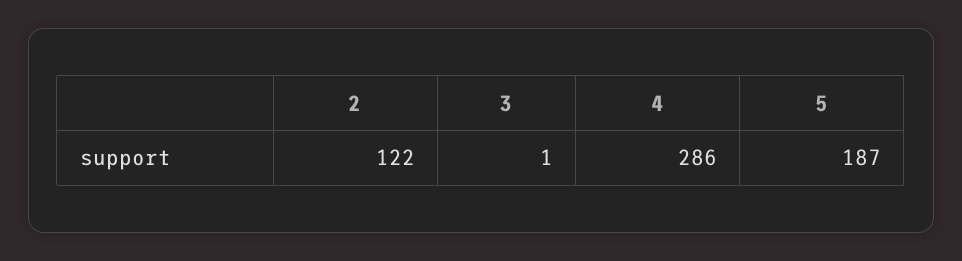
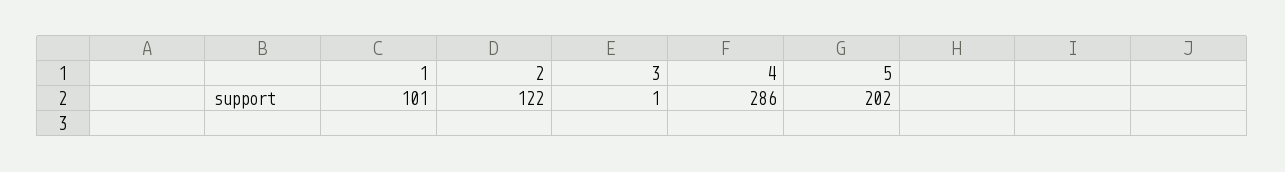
5: 187 -> 202
1: none -> 101

